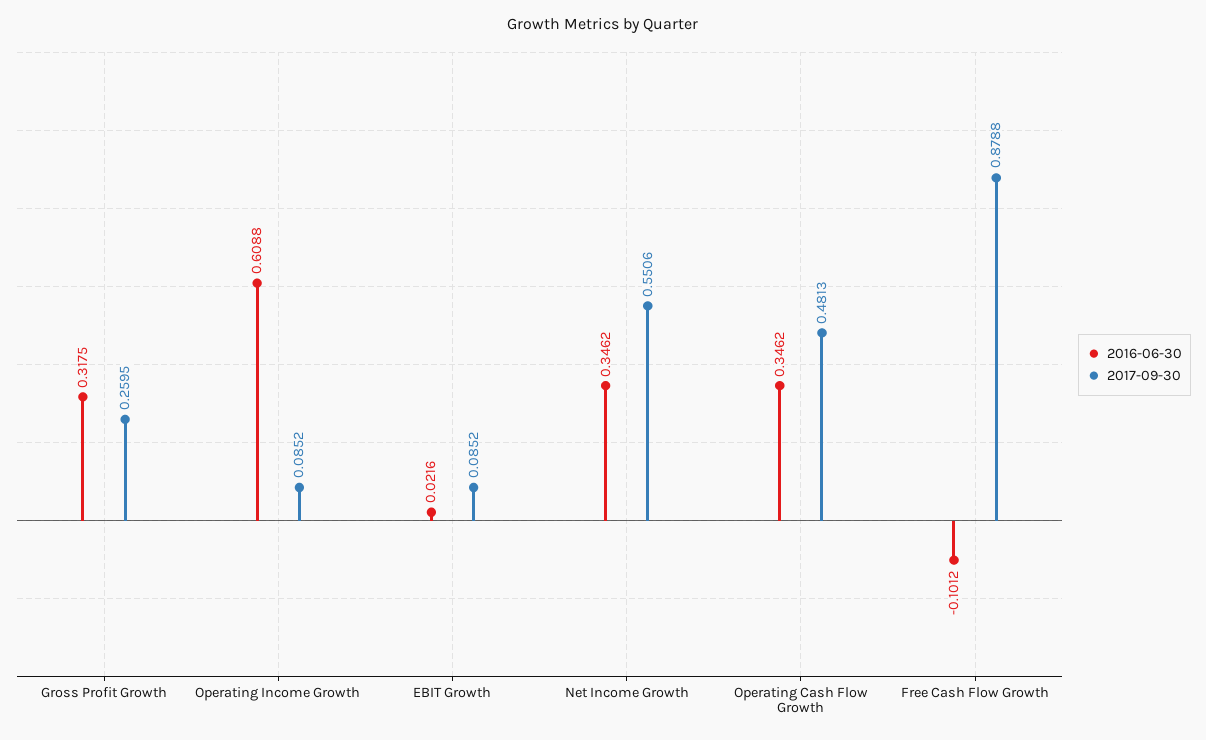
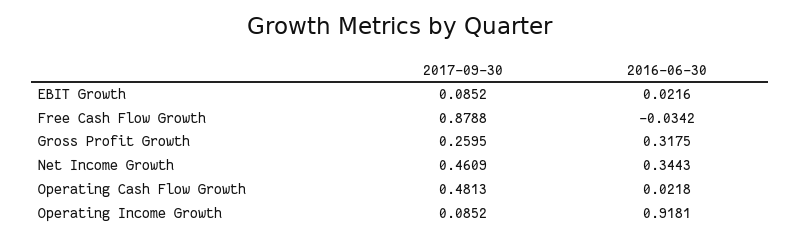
2016-06-30, Operating Income Growth: 0.6088 -> 0.9181
2016-06-30, Net Income Growth: 0.3462 -> 0.3443
2017-09-30, Net Income Growth: 0.5506 -> 0.4609
2016-06-30, Operating Cash Flow Growth: 0.3462 -> 0.0218
2016-06-30, Free Cash Flow Growth: -0.1012 -> -0.0342

